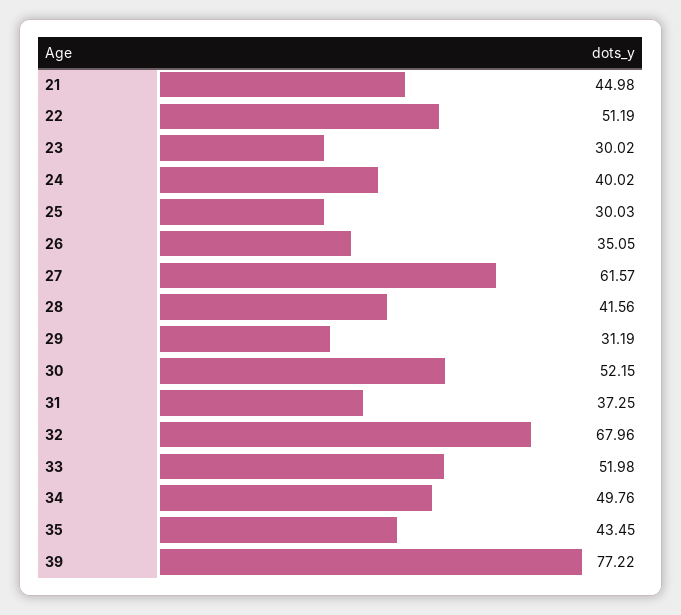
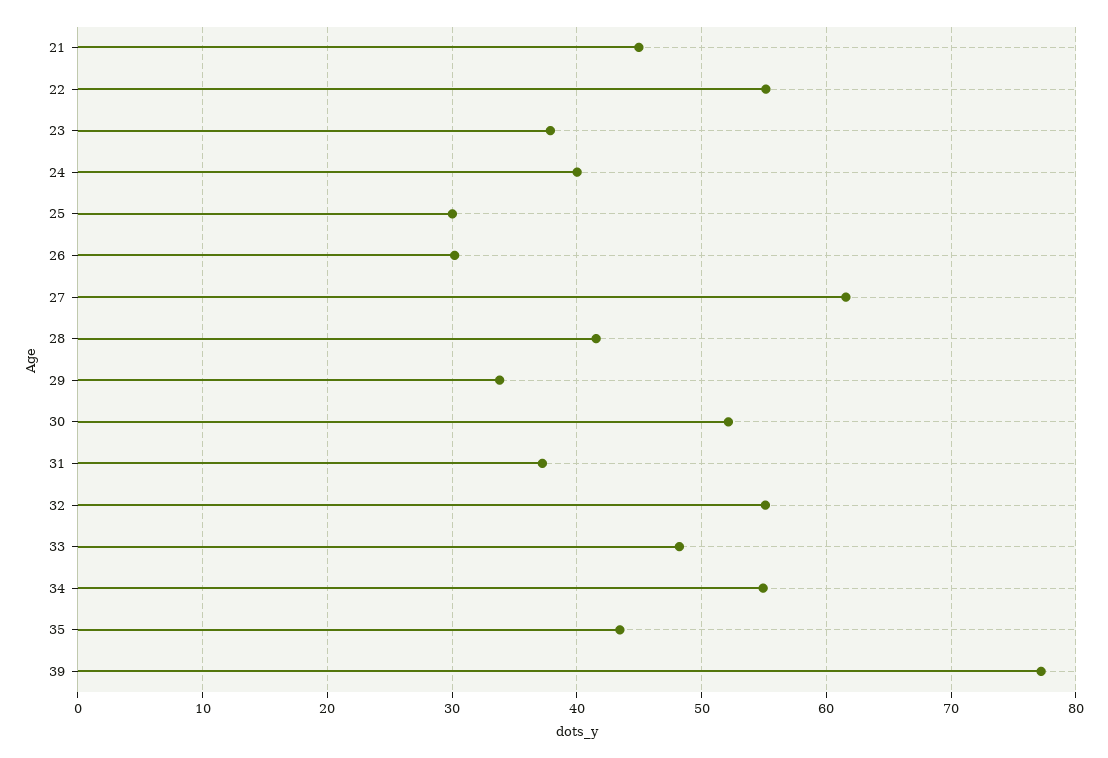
22: 51.19 -> 55
23: 30.02 -> 38
26: 35.05 -> 30
29: 31.19 -> 34
32: 67.96 -> 55
33: 51.98 -> 48
34: 49.76 -> 55

